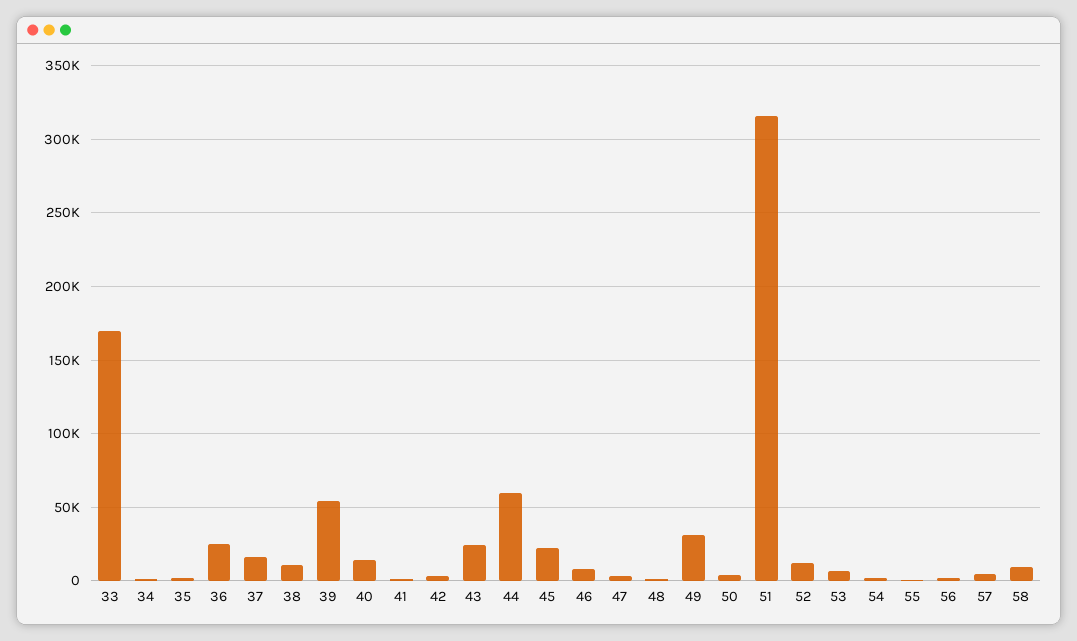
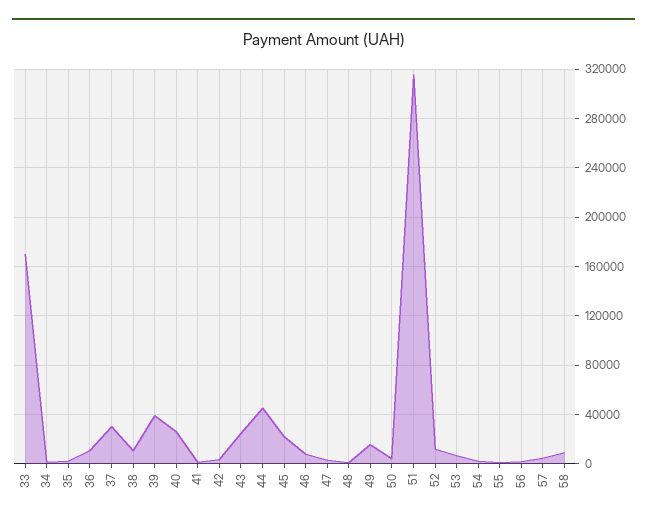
36: 25000 -> 10000
37: 15000 -> 30000
39: 55000 -> 40000
40: 15000 -> 25000
44: 60000 -> 45000
49: 30000 -> 15000

